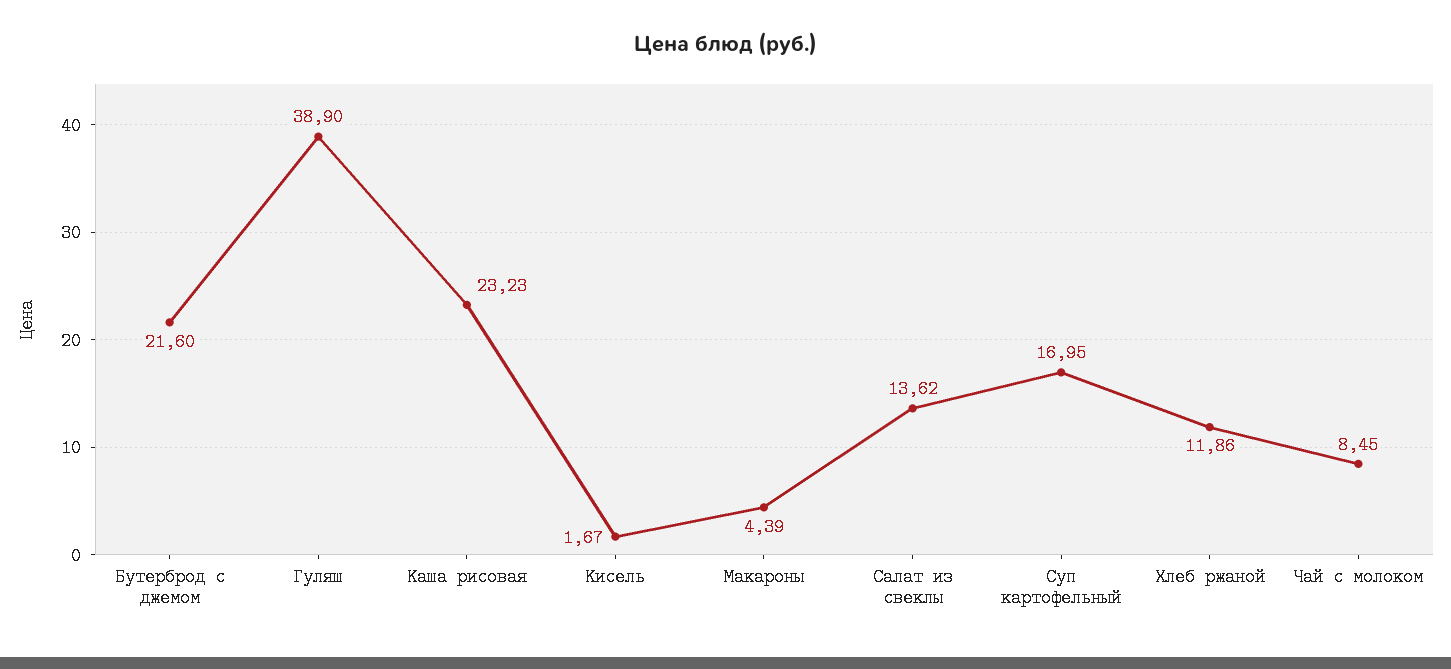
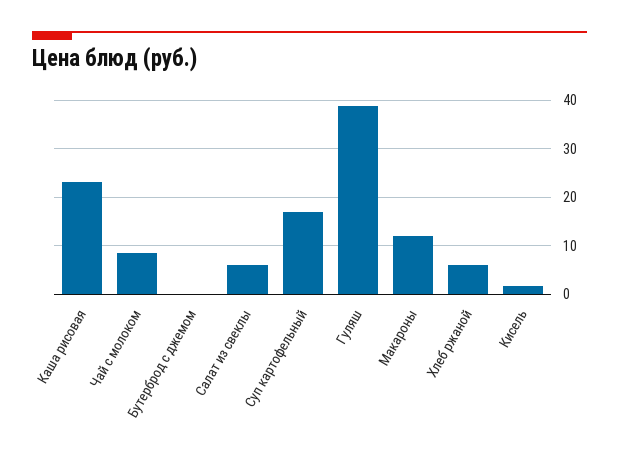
Бутерброд с джемом: 21.6 -> 0
Макароны: 4.39 -> 12
Салат из свеклы: 13.62 -> 6
Хлеб ржаной: 11.86 -> 6

